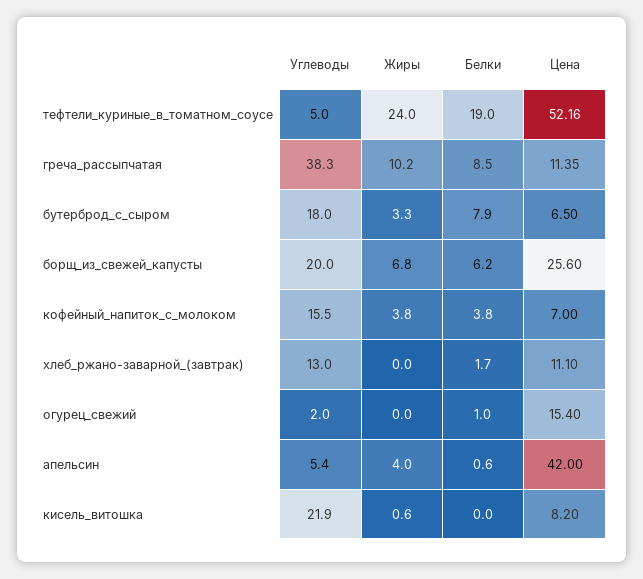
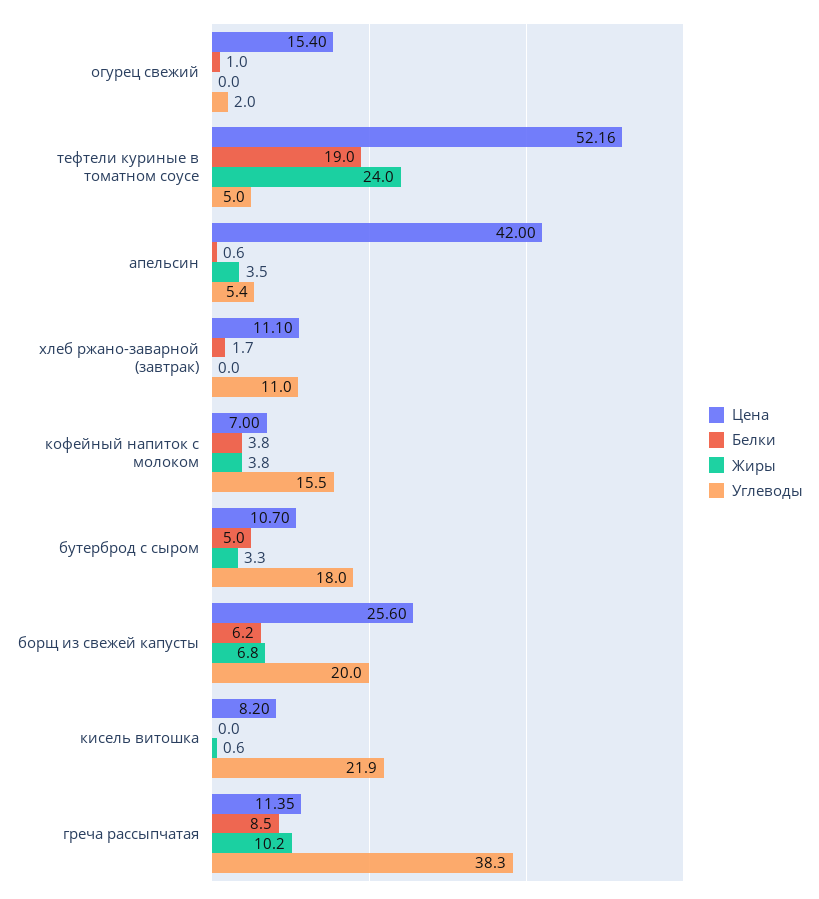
Белки, бутерброд_с_сыром: 7.9 -> 5
Цена, бутерброд_с_сыром: 6.5 -> 10.7
Углеводы, хлеб_ржано-заварной_(завтрак): 13 -> 11
Жиры, апельсин: 4 -> 3.5

